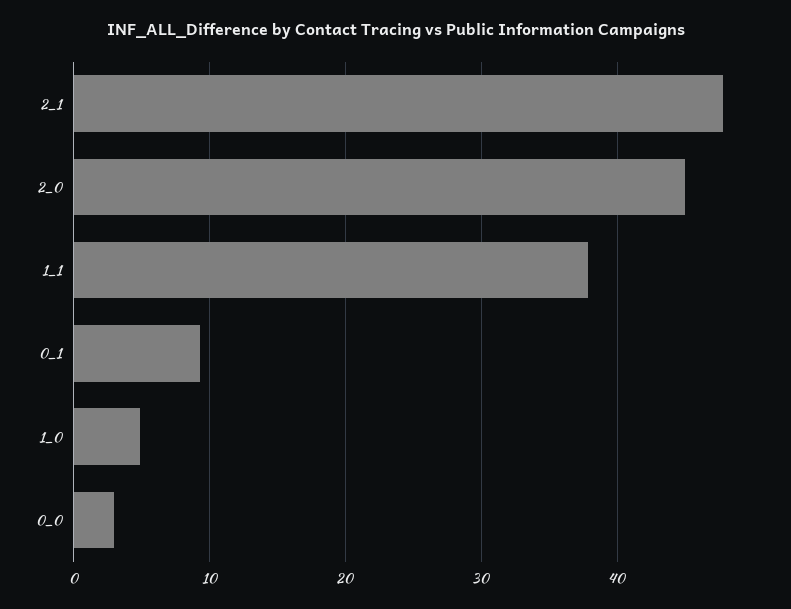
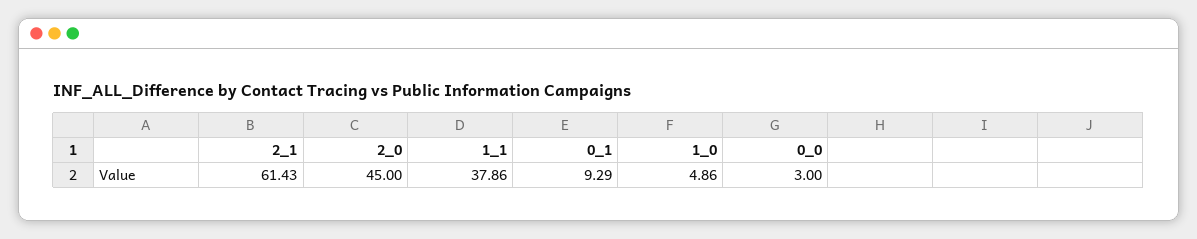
2_1: 48 -> 61.43

